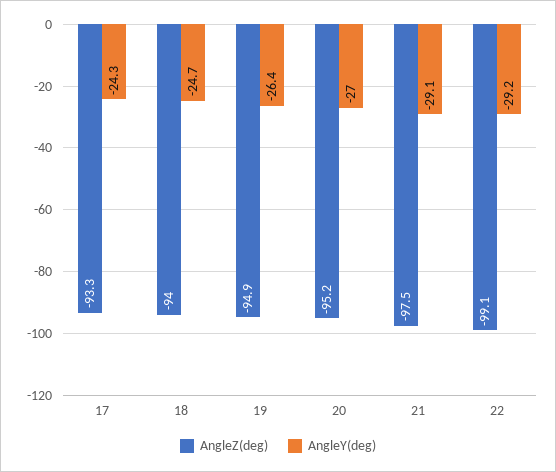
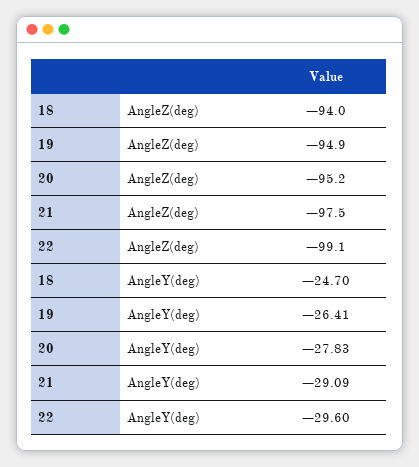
AngleZ(deg), 17: -93.3 -> none
AngleY(deg), 17: -24.3 -> none
AngleY(deg), 20: -27 -> -27.83
AngleY(deg), 22: -29.2 -> -29.6

